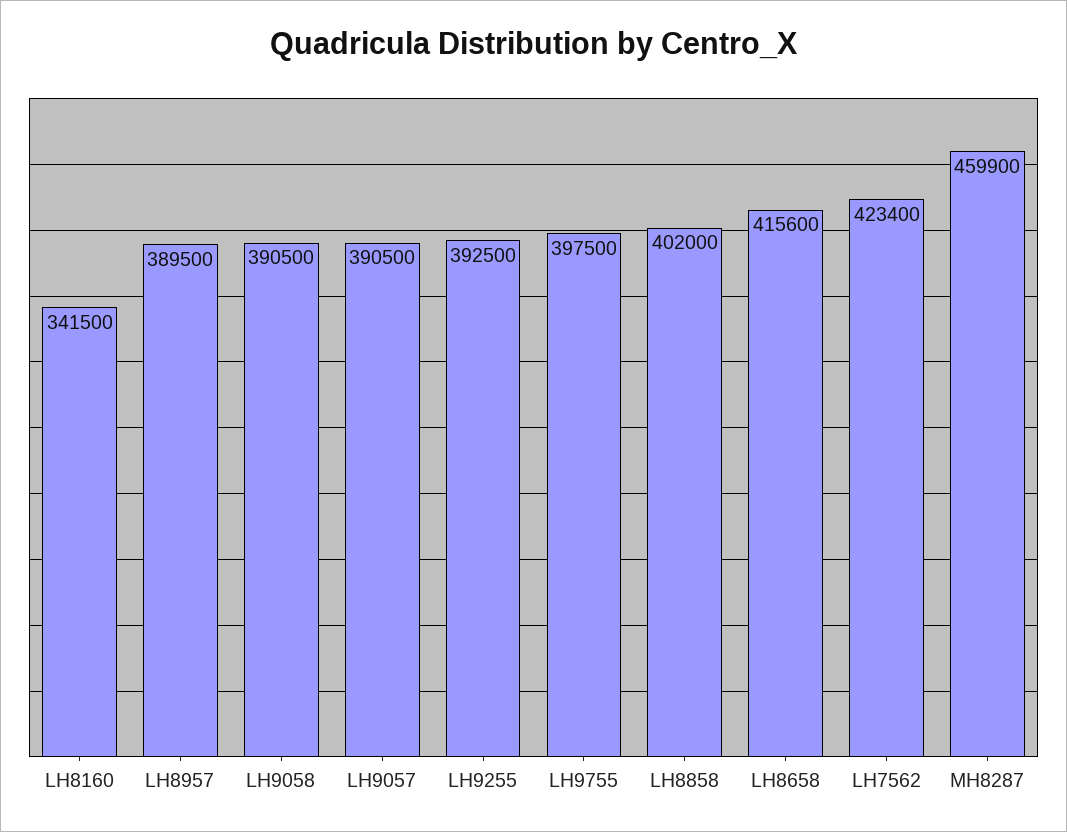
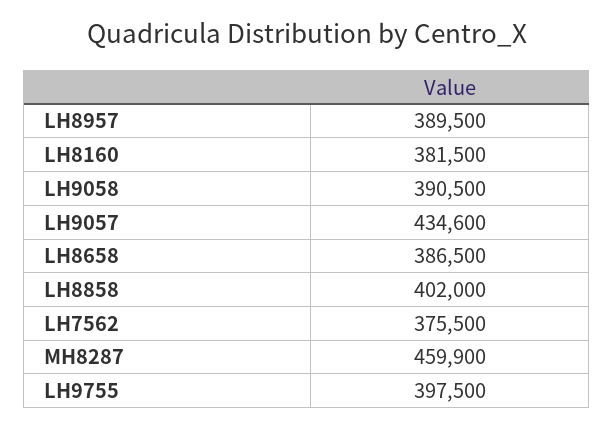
LH8160: 341500 -> 381500
LH9057: 390500 -> 434600
LH9255: 392500 -> none
LH8658: 415600 -> 386500
LH7562: 423400 -> 375500

